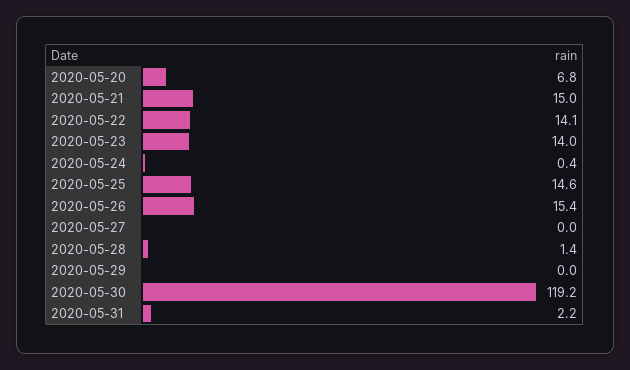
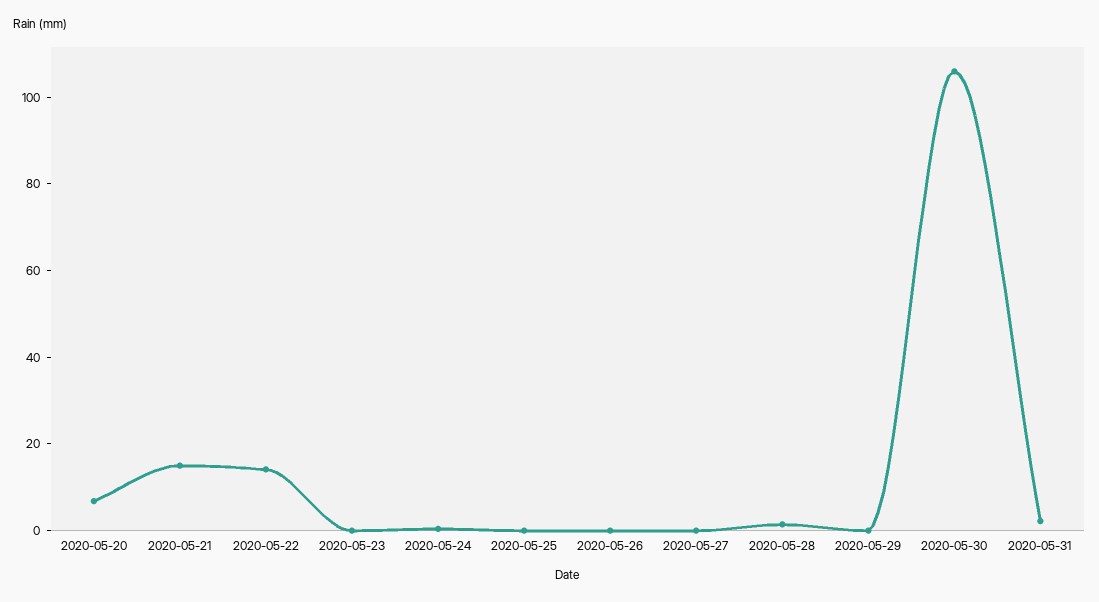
2020-05-23: 14 -> 0
2020-05-25: 14.6 -> 0
2020-05-26: 15.4 -> 0
2020-05-30: 119.2 -> 105

